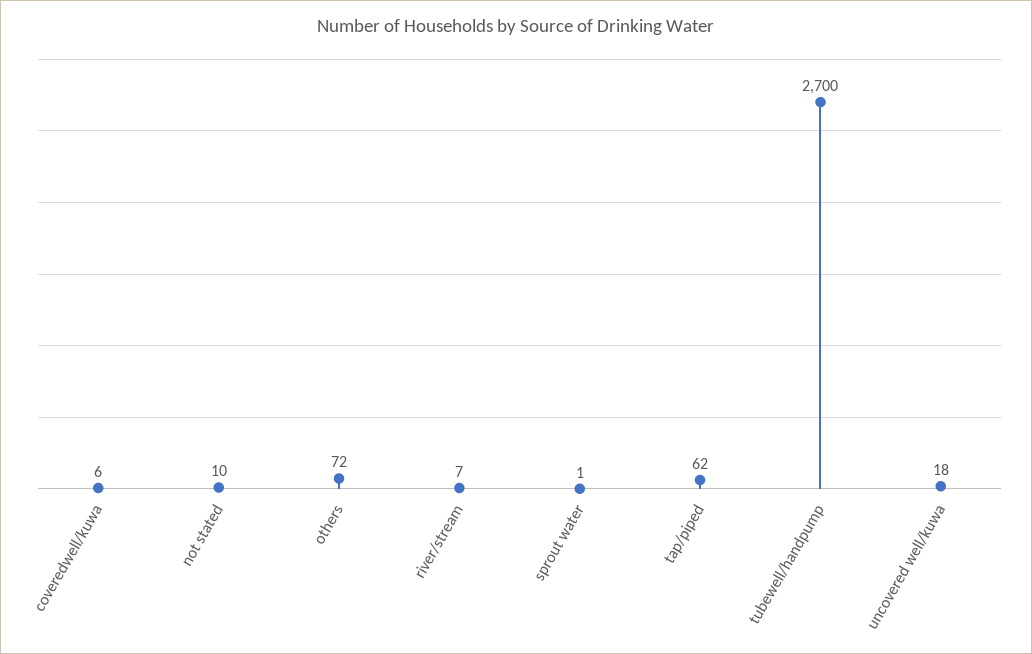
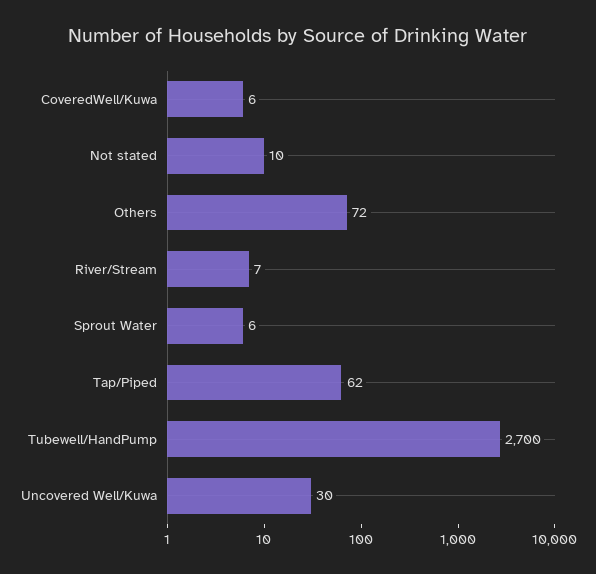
sprout water: 1 -> 6
uncovered well/kuwa: 18 -> 30

